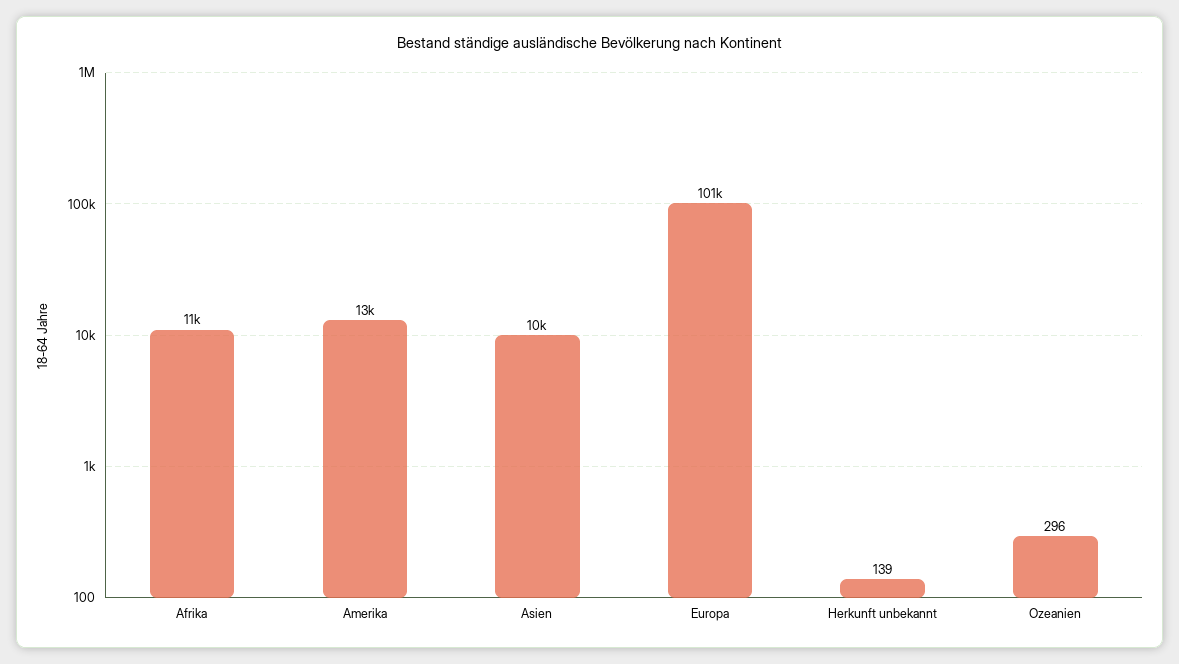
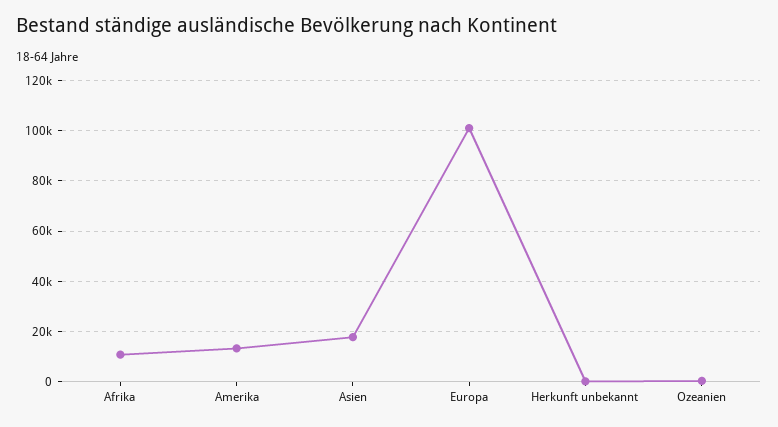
Asien: 10000 -> 17500

